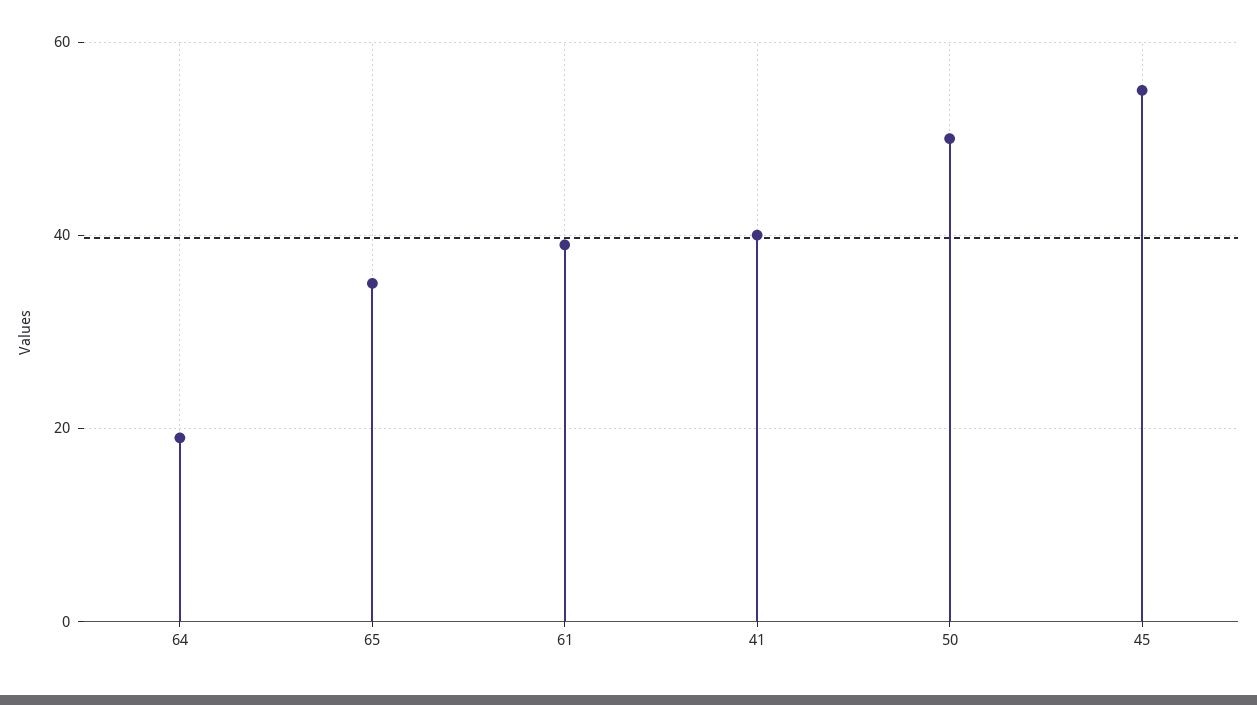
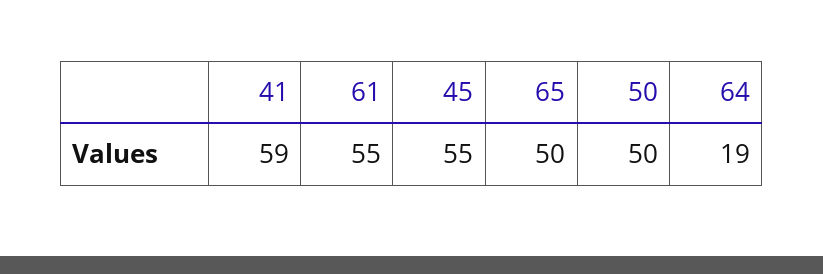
65: 35 -> 50
61: 40 -> 55
41: 40 -> 59

